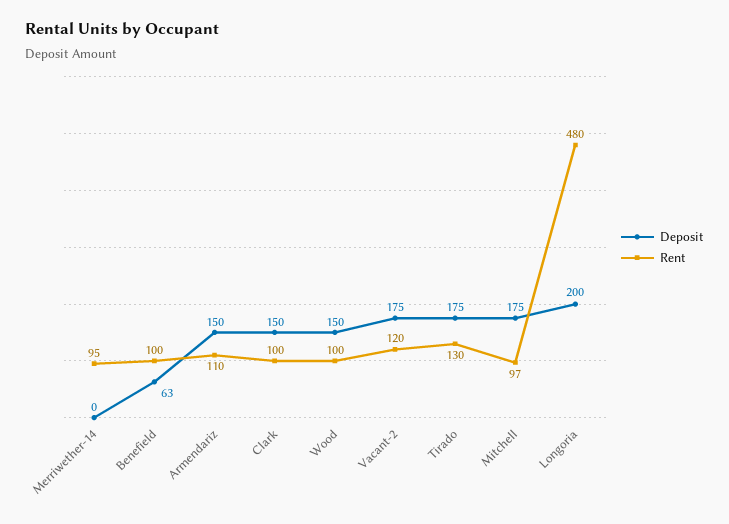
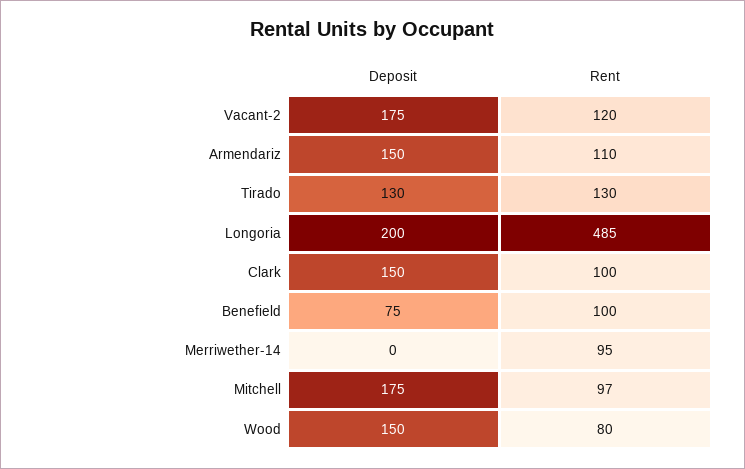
Deposit, Benefield: 63 -> 75
Rent, Wood: 100 -> 80
Deposit, Tirado: 175 -> 130
Rent, Longoria: 480 -> 485

